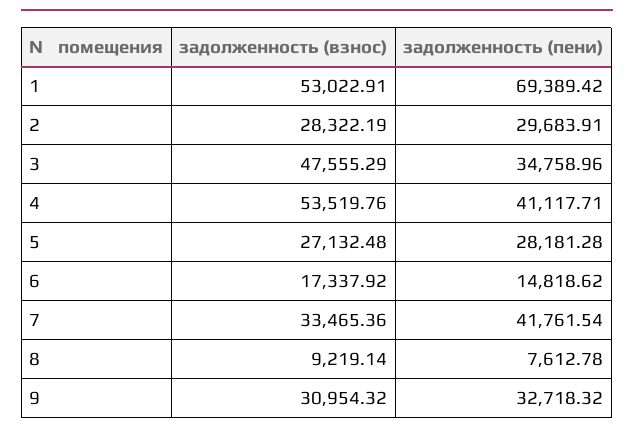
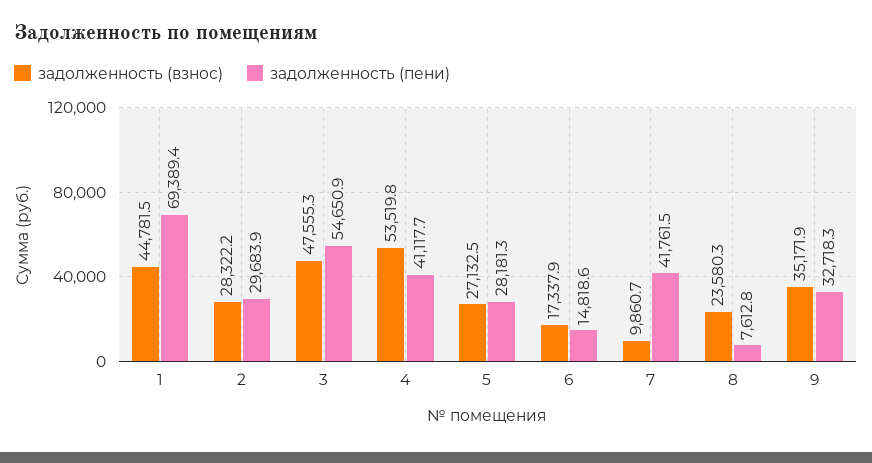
задолженность (взнос), 1: 53022.91 -> 44781.5
задолженность (пени), 3: 34758.96 -> 54650.9
задолженность (взнос), 7: 33465.36 -> 9860.7
задолженность (взнос), 8: 9219.14 -> 23580.3
задолженность (взнос), 9: 30954.32 -> 35171.9

